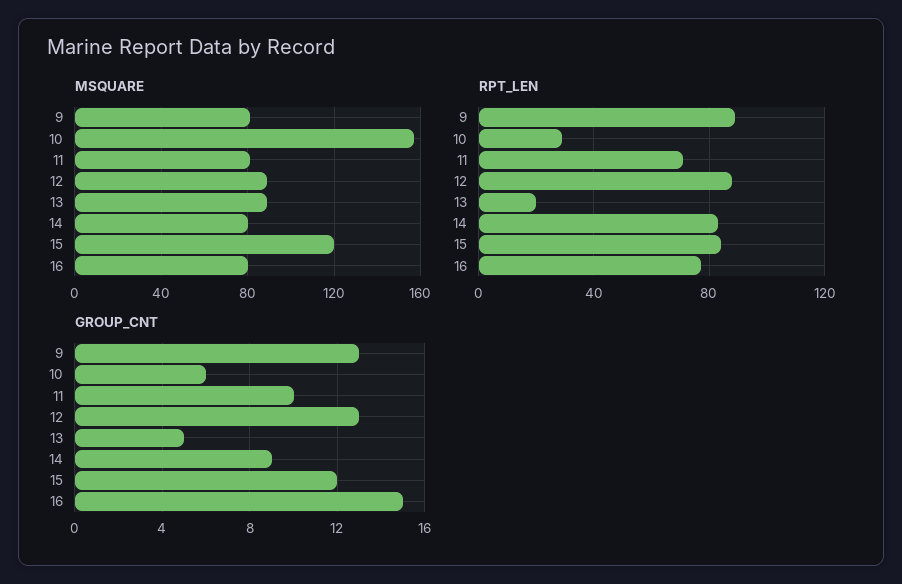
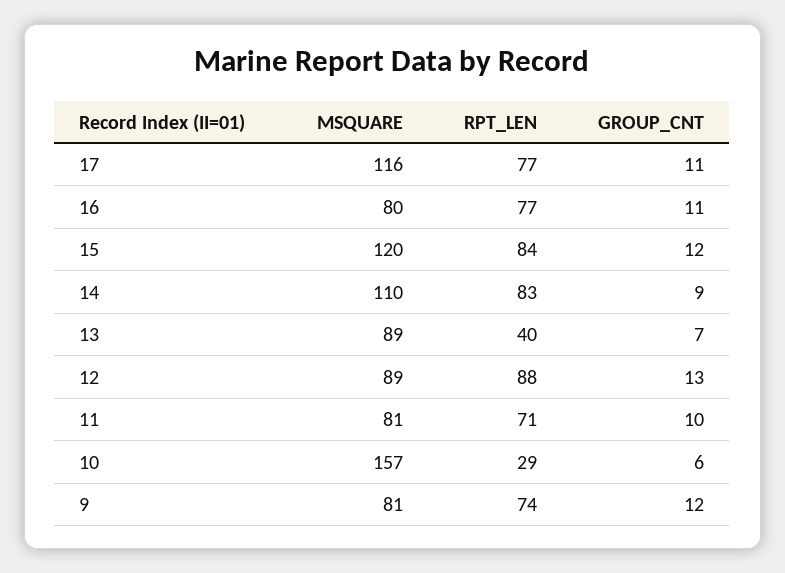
MSQUARE, 14: 80 -> 110
RPT_LEN, 9: 90 -> 74
RPT_LEN, 13: 20 -> 40
GROUP_CNT, 9: 13 -> 12
GROUP_CNT, 13: 5 -> 7
GROUP_CNT, 16: 15 -> 11
MSQUARE, 17: none -> 116
RPT_LEN, 17: none -> 77
GROUP_CNT, 17: none -> 11

